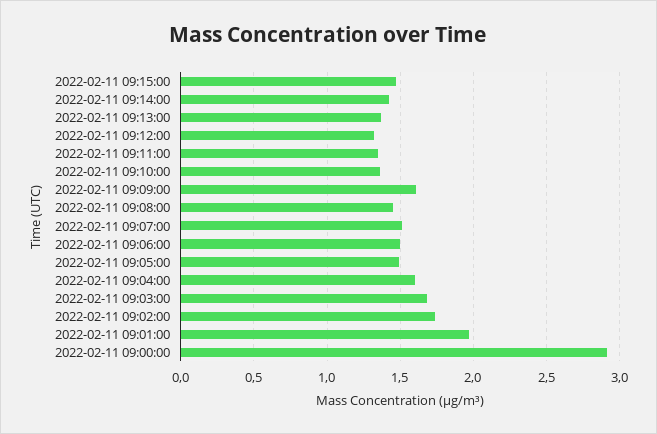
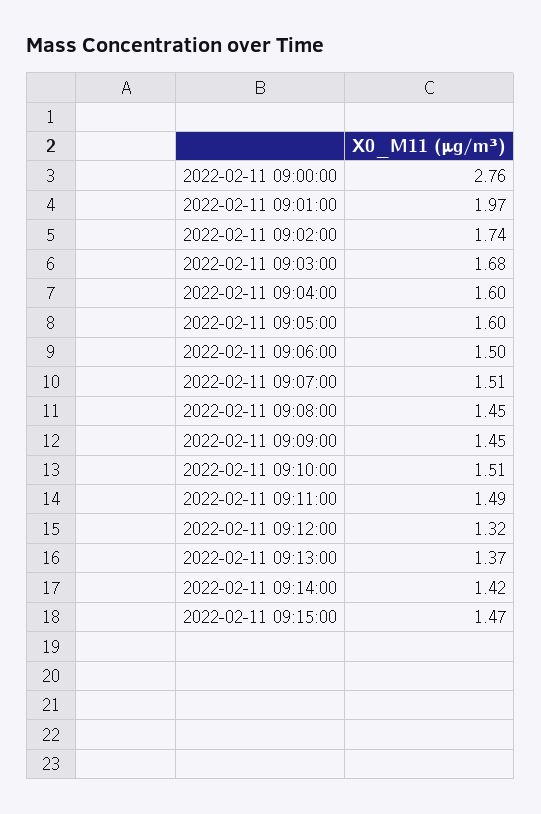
2022-02-11 09:11:00: 1.35 -> 1.49
2022-02-11 09:10:00: 1.35 -> 1.51
2022-02-11 09:09:00: 1.6 -> 1.45
2022-02-11 09:05:00: 1.5 -> 1.6
2022-02-11 09:00:00: 2.9 -> 2.76

